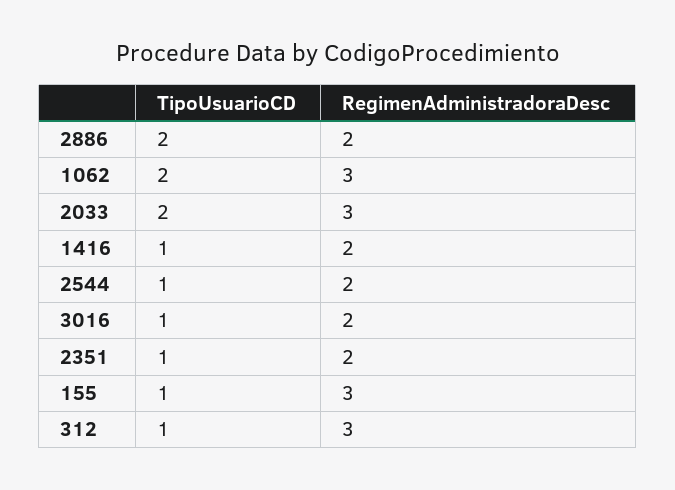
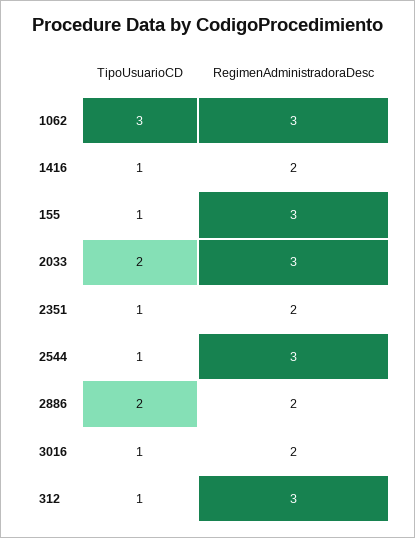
TipoUsuarioCD, 1062: 2 -> 3
RegimenAdministradoraDesc, 2544: 2 -> 3

